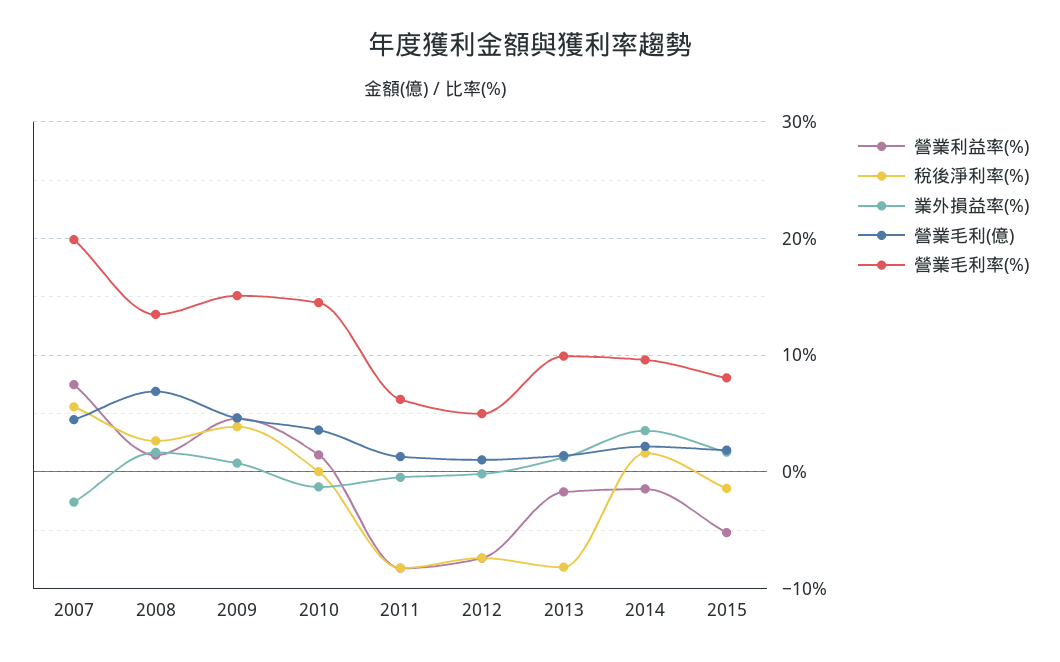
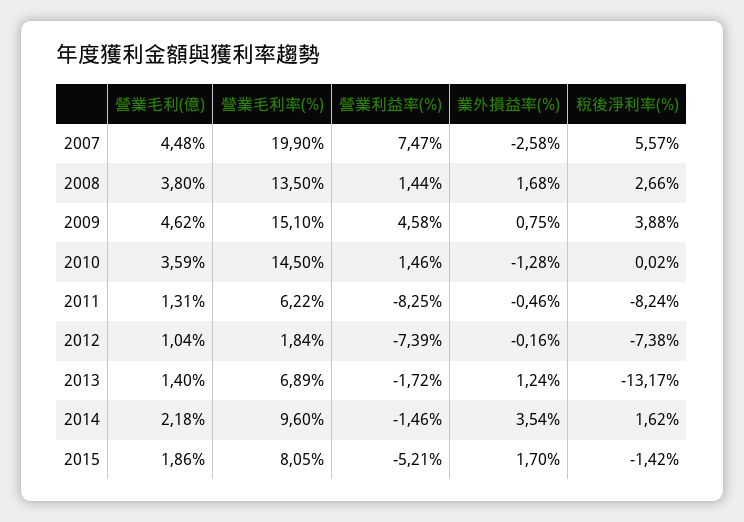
營業毛利(億), 2008: 7 -> 3.8
營業毛利率(%), 2012: 5 -> 1.84
稅後淨利率(%), 2013: -8 -> -13.17
營業毛利率(%), 2013: 10 -> 6.89

